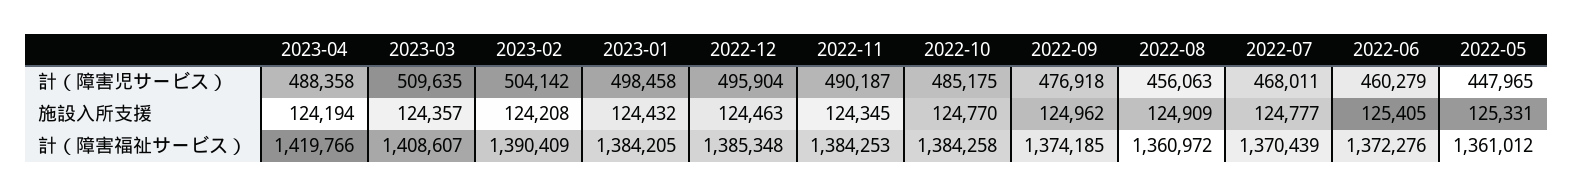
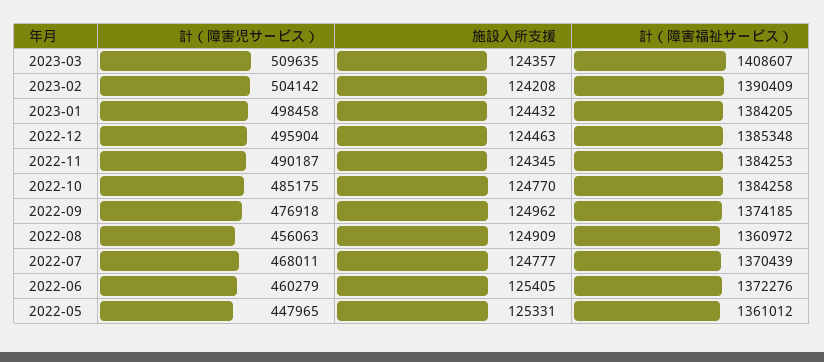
2023-04, 計（障害児サービス）: 488358 -> none
2023-04, 施設入所支援: 124194 -> none
2023-04, 計（障害福祉サービス）: 1419766 -> none

